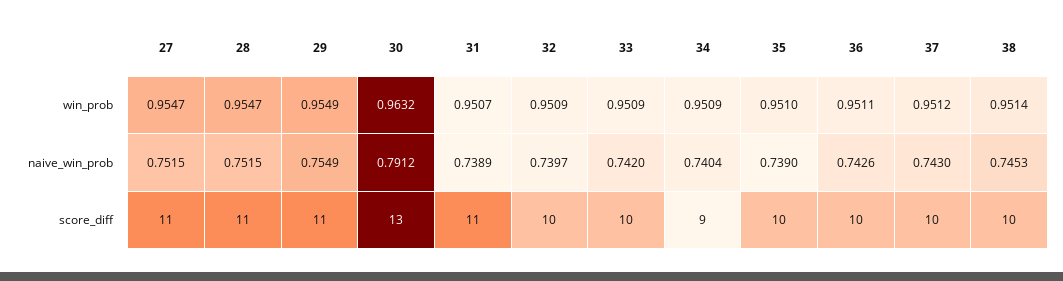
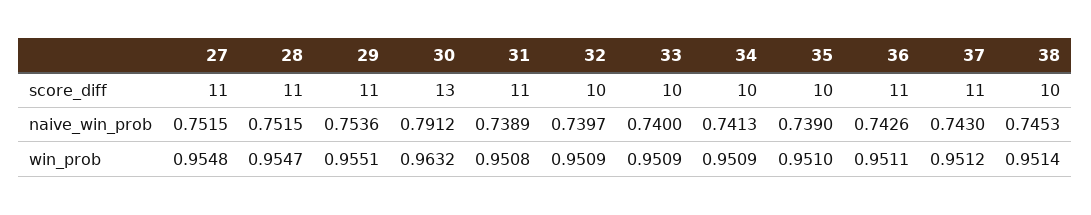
27, win_prob: 0.9547 -> 0.9548
29, win_prob: 0.9549 -> 0.9551
31, win_prob: 0.9507 -> 0.9508
29, naive_win_prob: 0.7549 -> 0.7536
33, naive_win_prob: 0.742 -> 0.74
34, naive_win_prob: 0.7404 -> 0.7413
34, score_diff: 9 -> 10
36, score_diff: 10 -> 11
37, score_diff: 10 -> 11

